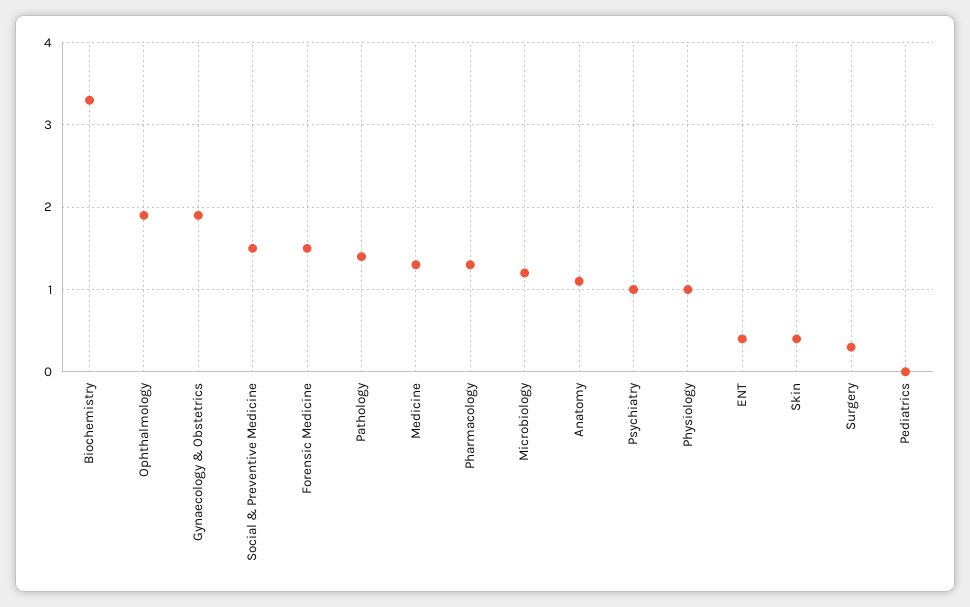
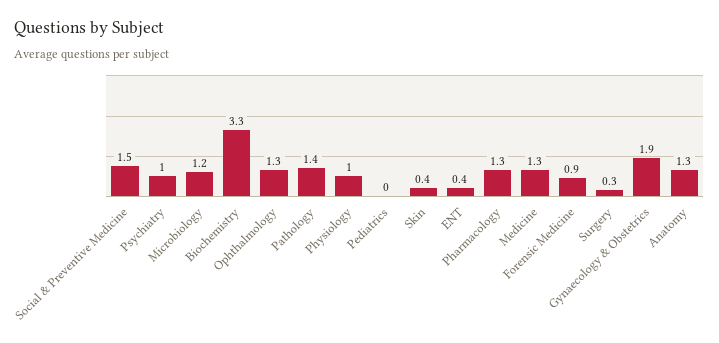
Ophthalmology: 1.9 -> 1.3
Forensic Medicine: 1.5 -> 0.9
Anatomy: 1.1 -> 1.3

